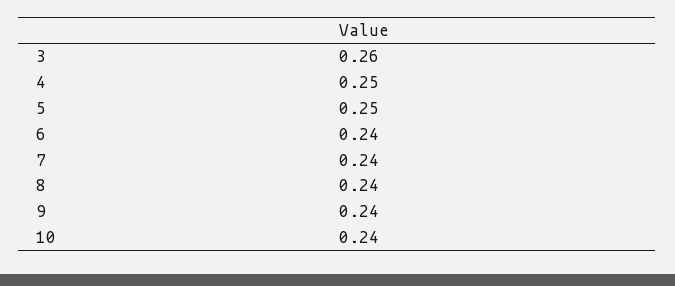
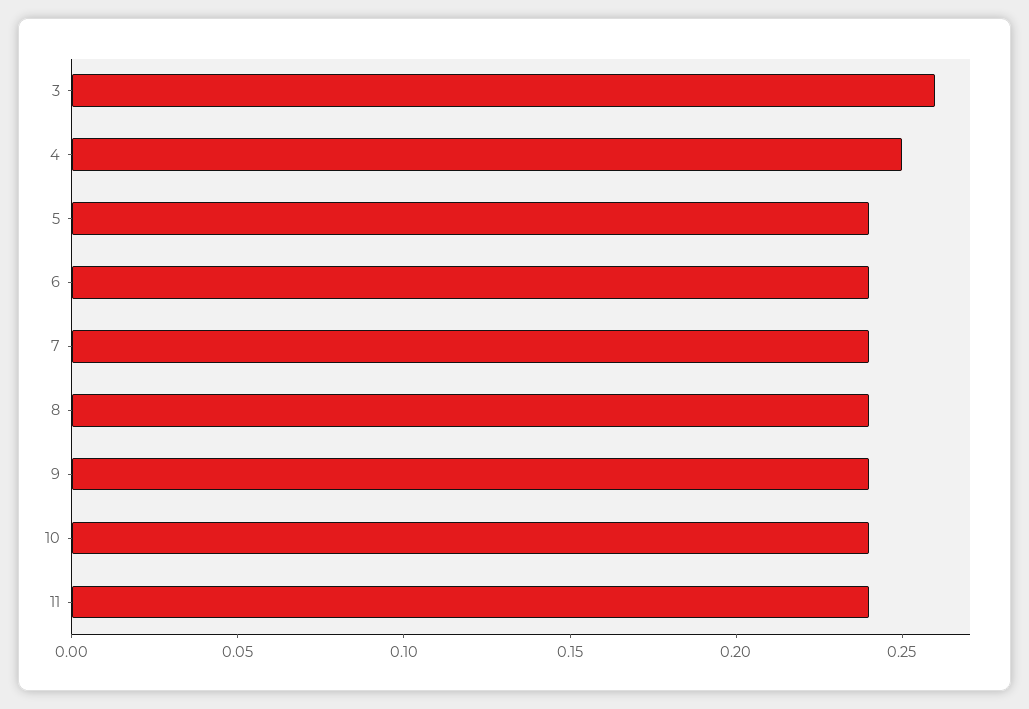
5: 0.25 -> 0.24
11: none -> 0.24

